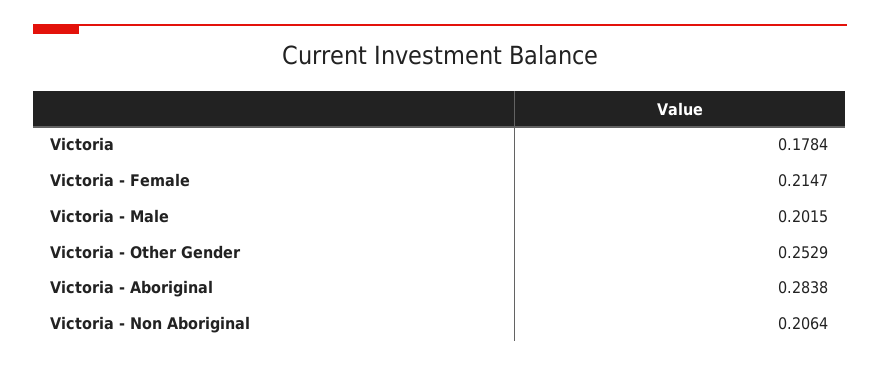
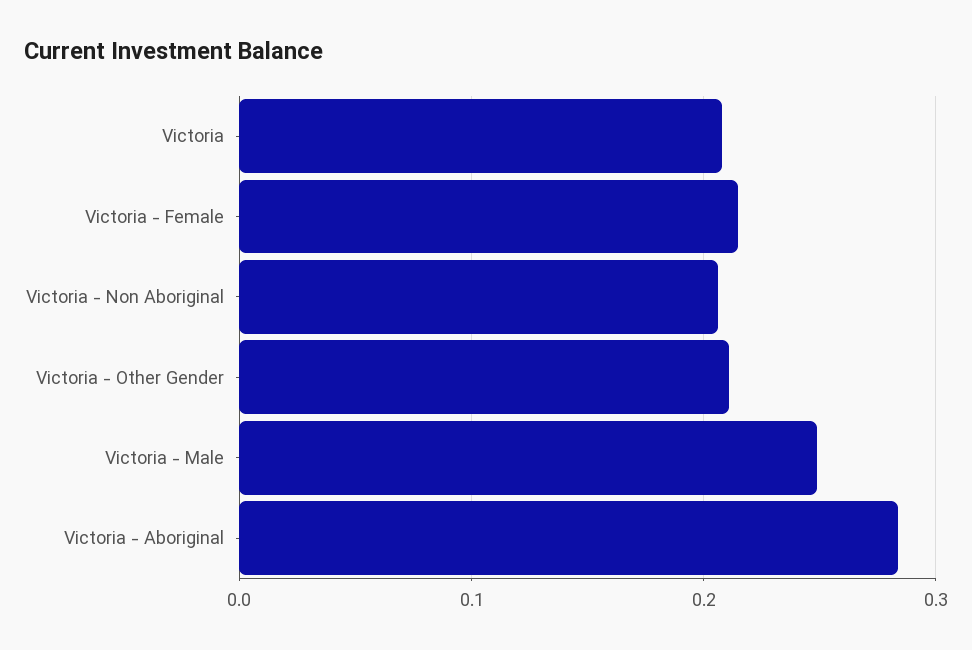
Victoria: 0.1784 -> 0.21
Victoria - Male: 0.2015 -> 0.25
Victoria - Other Gender: 0.2529 -> 0.21

